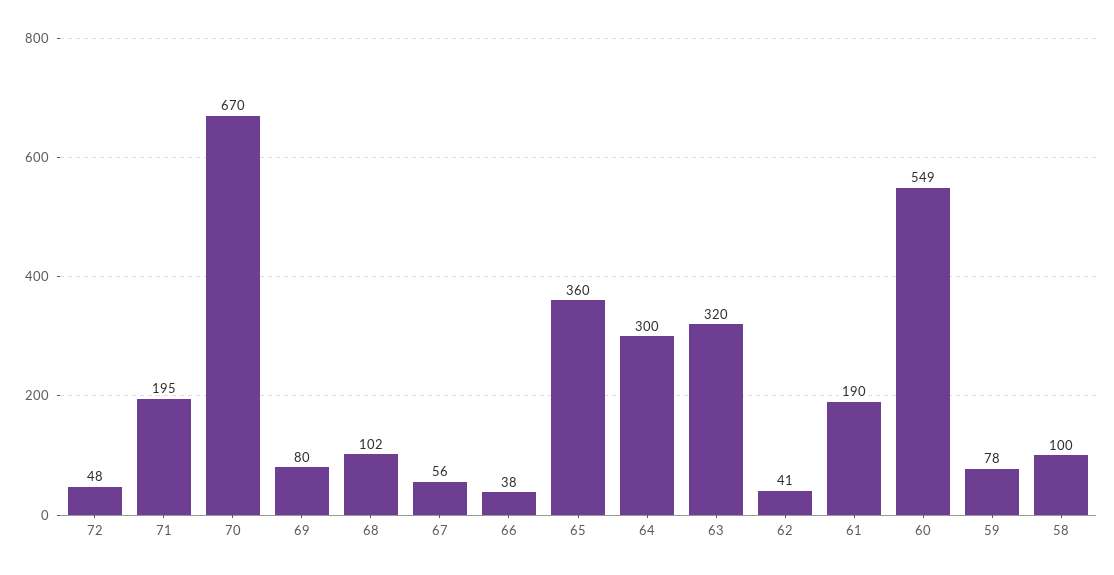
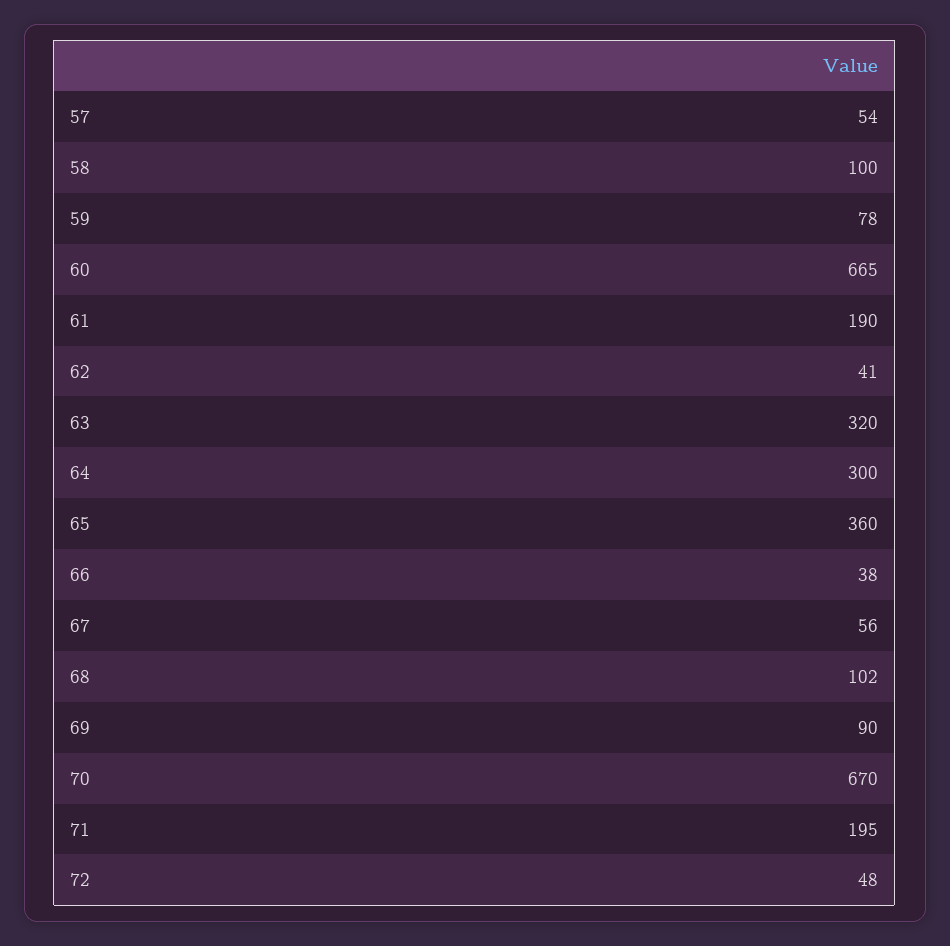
69: 80 -> 90
60: 549 -> 665
57: none -> 54

